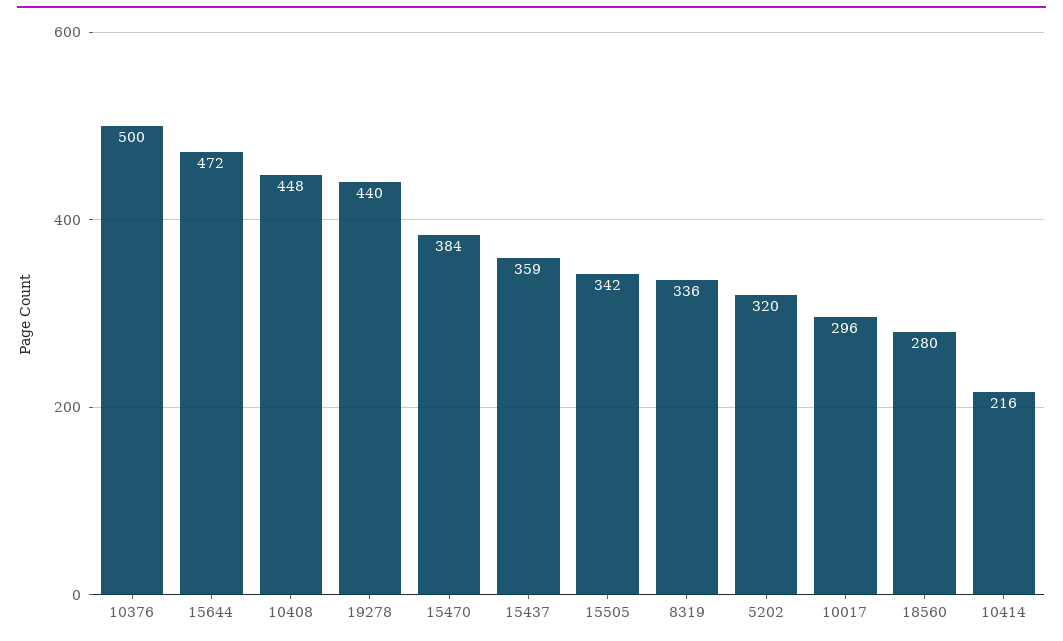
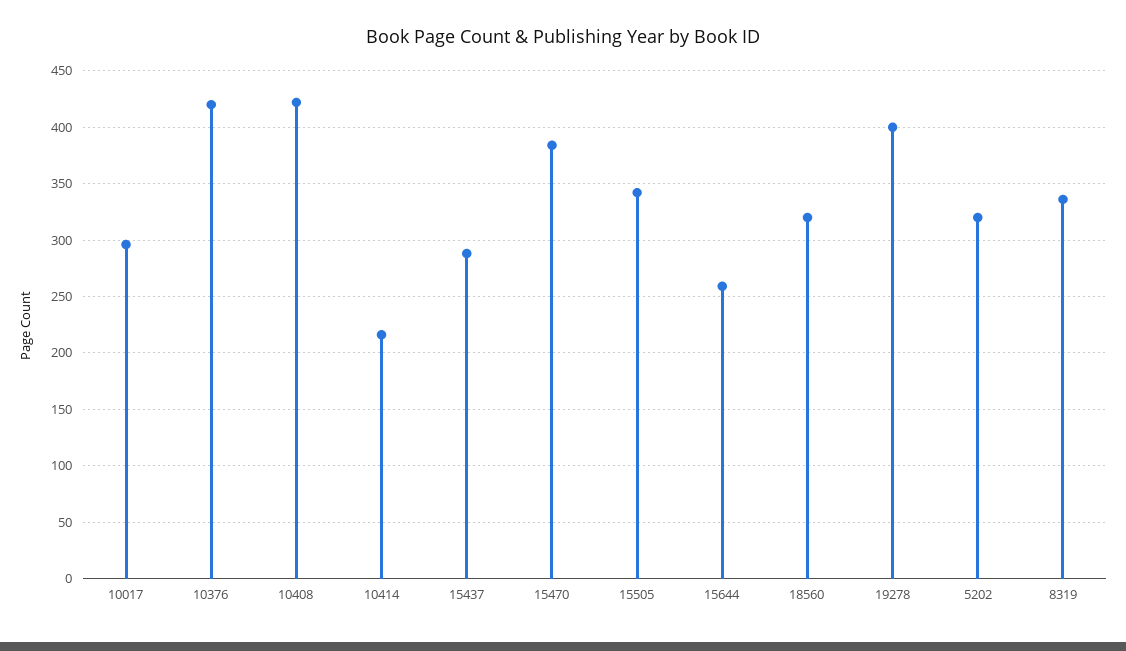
10376: 500 -> 420
15644: 472 -> 260
10408: 448 -> 420
19278: 440 -> 400
15437: 359 -> 290
18560: 280 -> 320

